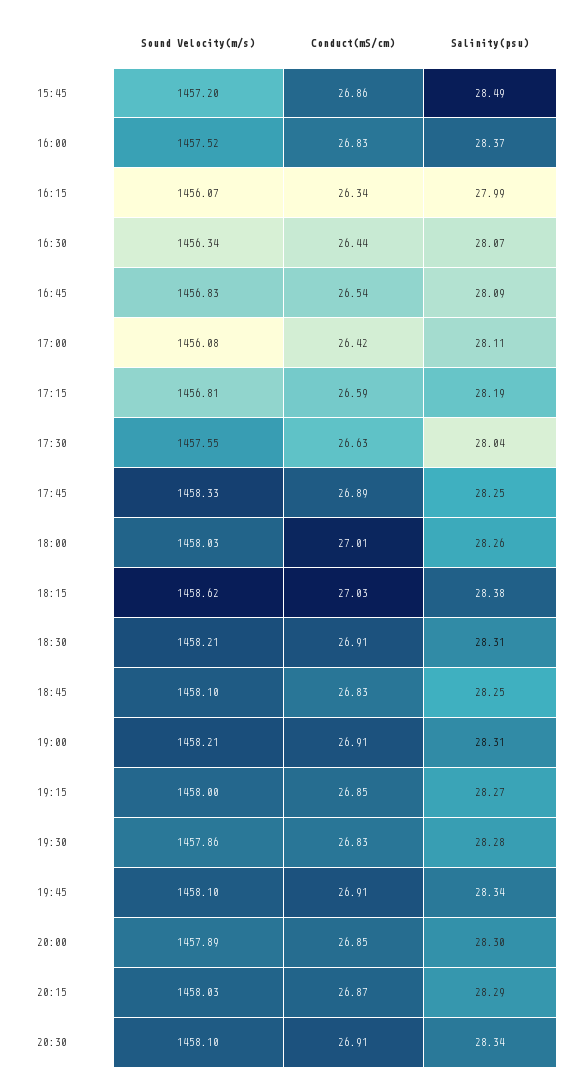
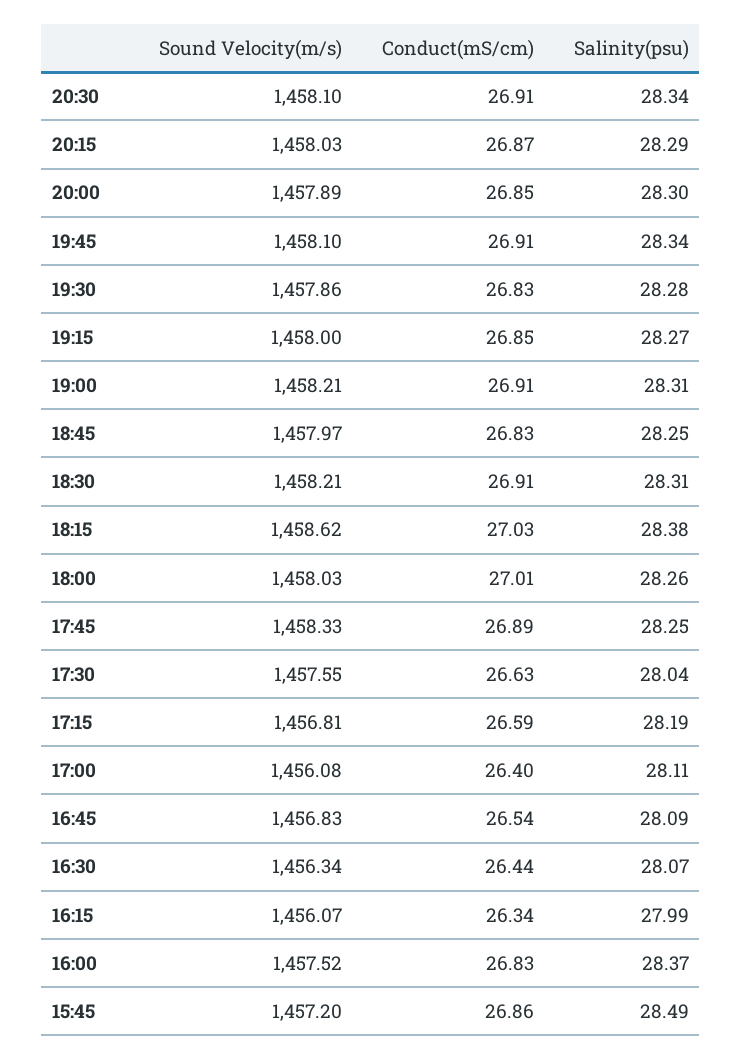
Conduct(mS/cm), 17:00: 26.42 -> 26.4
Sound Velocity(m/s), 18:45: 1458.1 -> 1457.97

